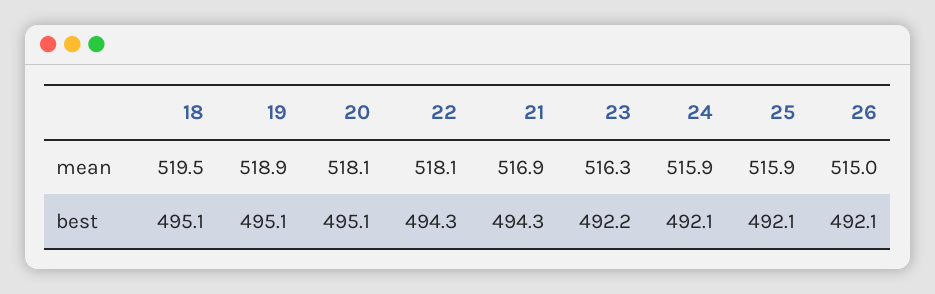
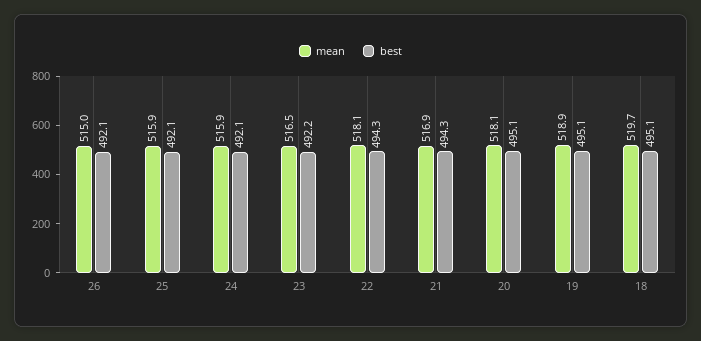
mean, 18: 519.5 -> 519.7
mean, 23: 516.3 -> 516.5

